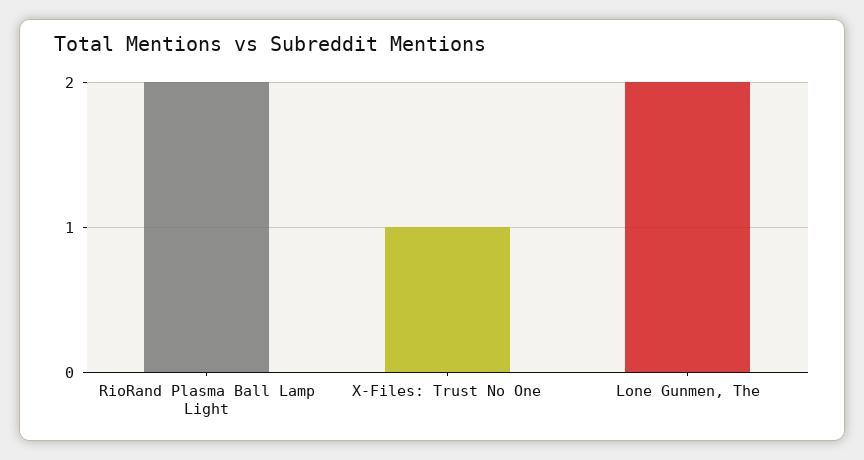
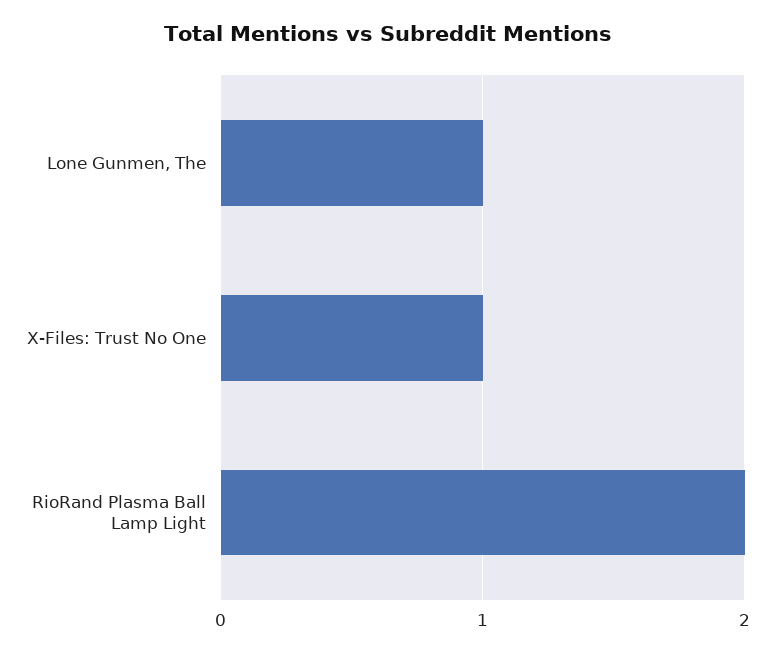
Lone Gunmen, The: 2 -> 1

